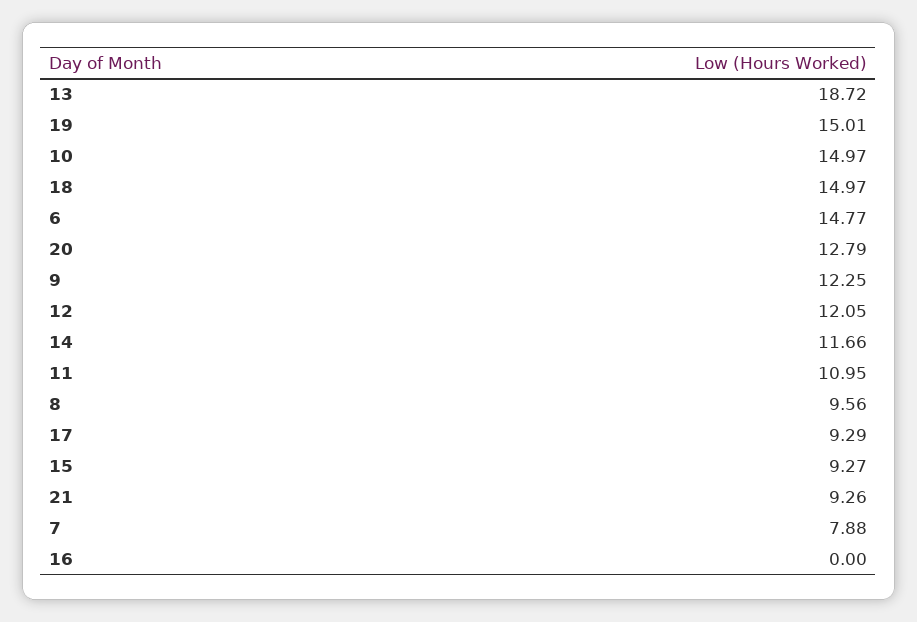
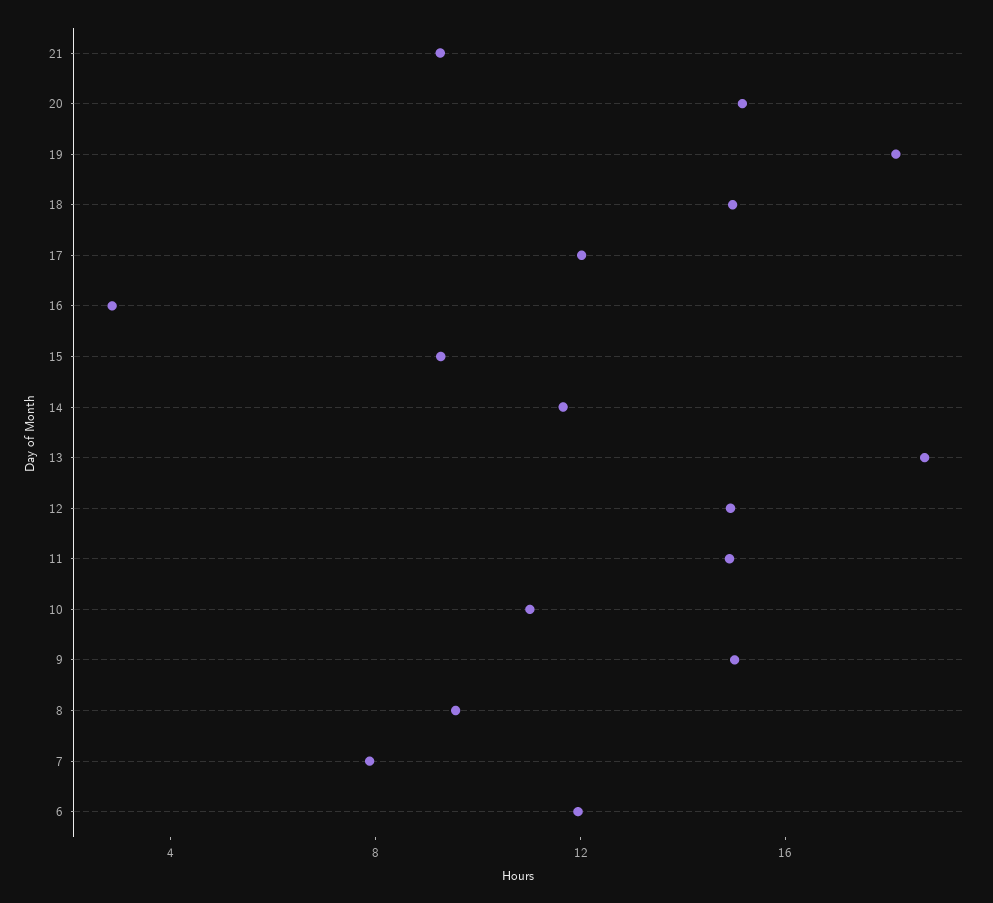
19: 15.01 -> 18
10: 14.97 -> 11
6: 14.77 -> 12
20: 12.79 -> 15
9: 12.25 -> 15
12: 12.05 -> 15
11: 10.95 -> 15
17: 9.29 -> 12
16: 0 -> 3

